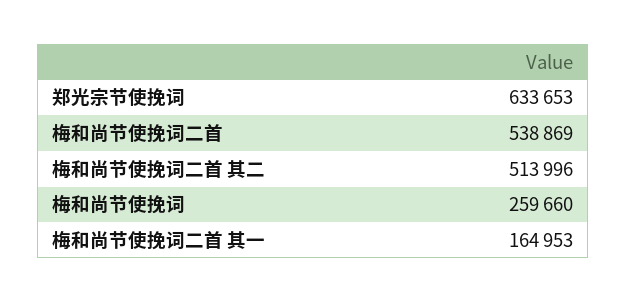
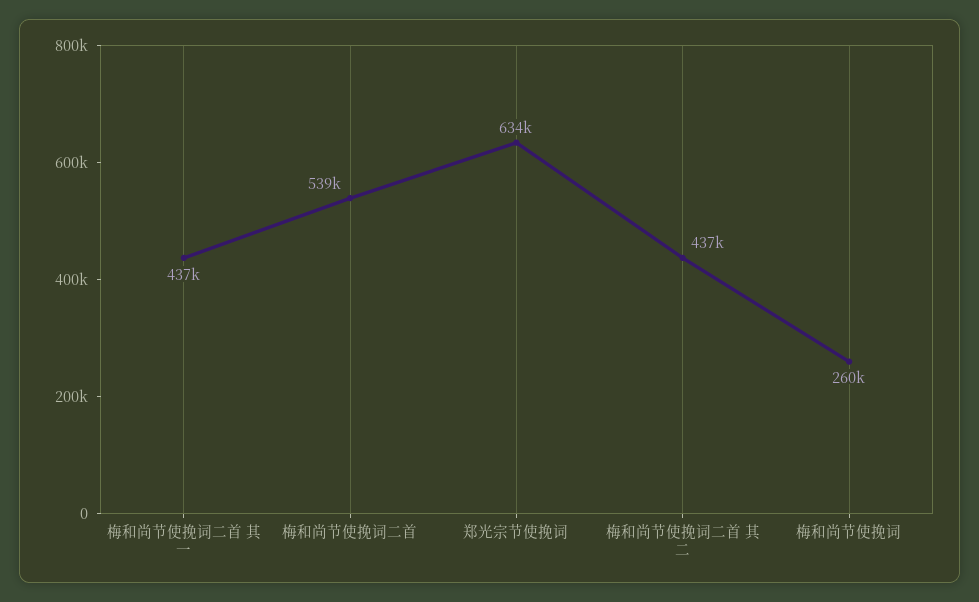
梅和尚节使挽词二首 其二: 513996 -> 437000
梅和尚节使挽词二首 其一: 164953 -> 437000

